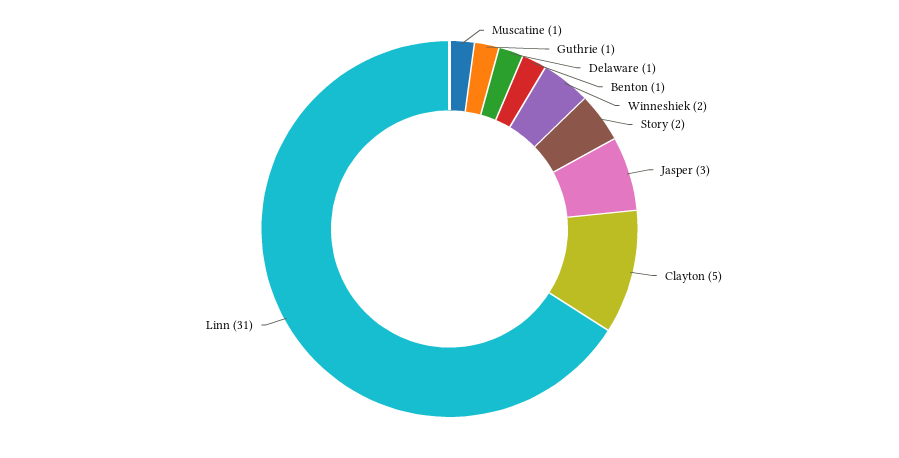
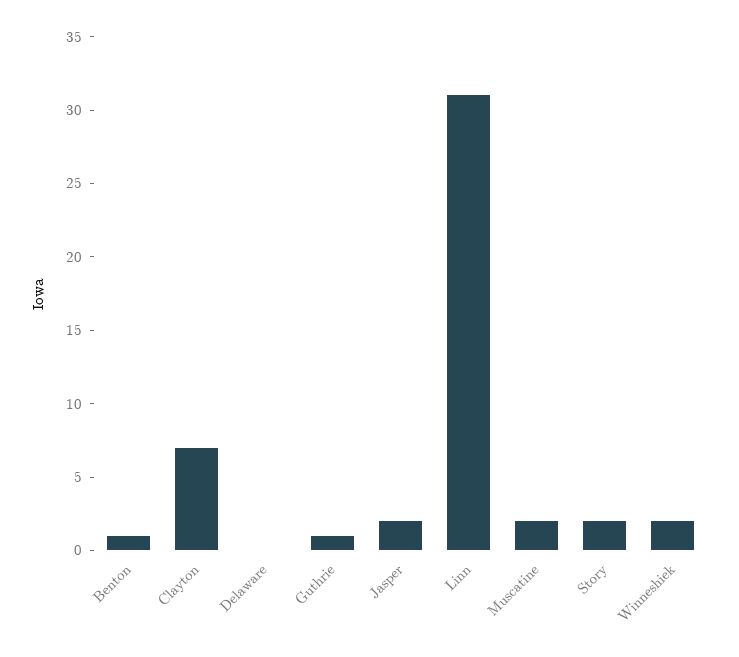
Muscatine: 1 -> 2
Delaware: 1 -> 0
Jasper: 3 -> 2
Clayton: 5 -> 7

